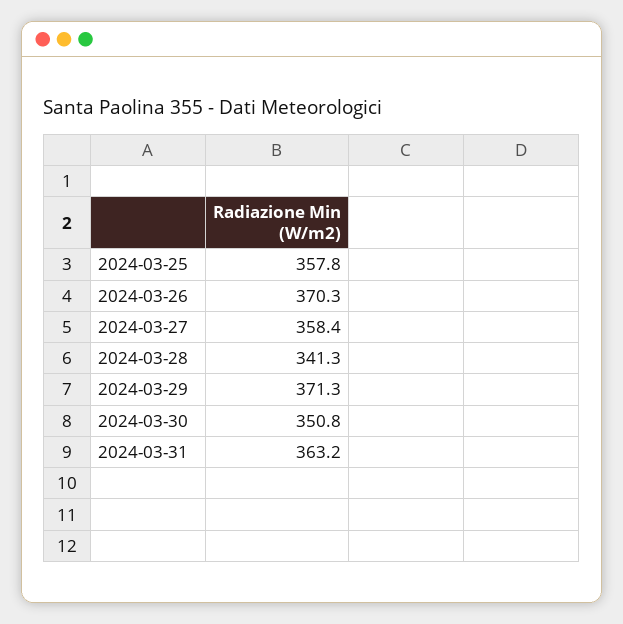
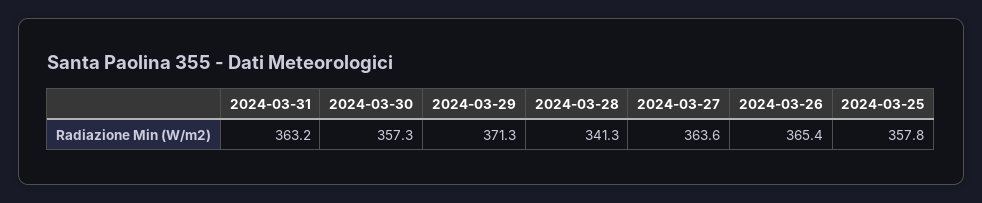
2024-03-26: 370.3 -> 365.4
2024-03-27: 358.4 -> 363.6
2024-03-30: 350.8 -> 357.3

